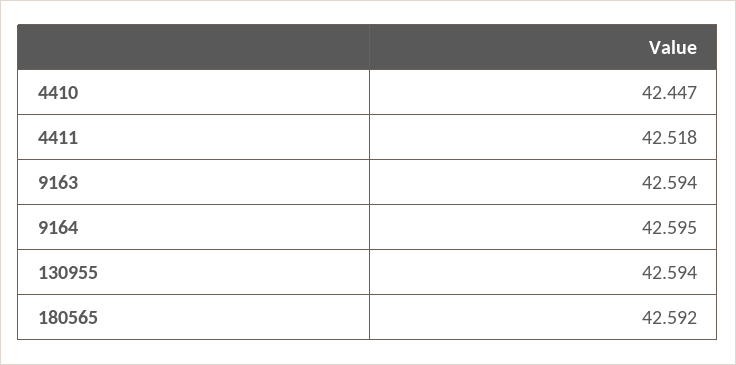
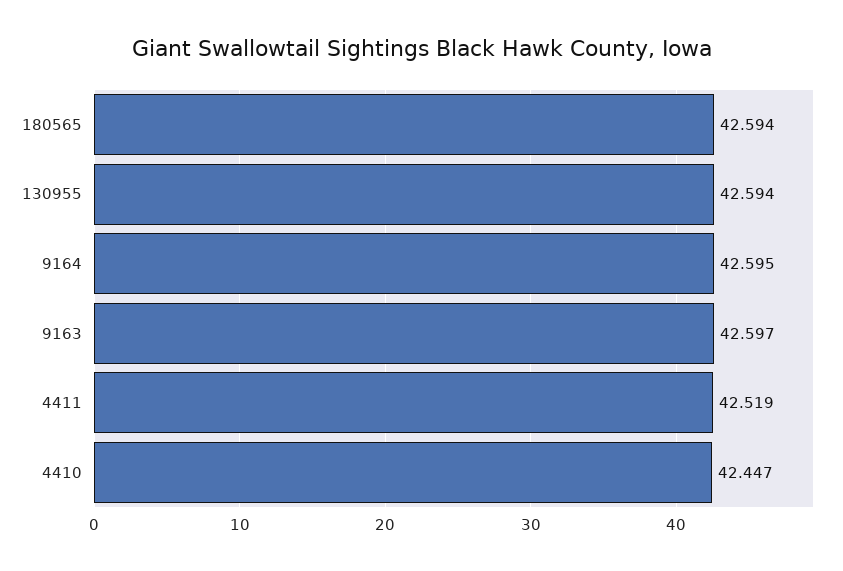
4411: 42.518 -> 42.519
9163: 42.594 -> 42.597
180565: 42.592 -> 42.594

